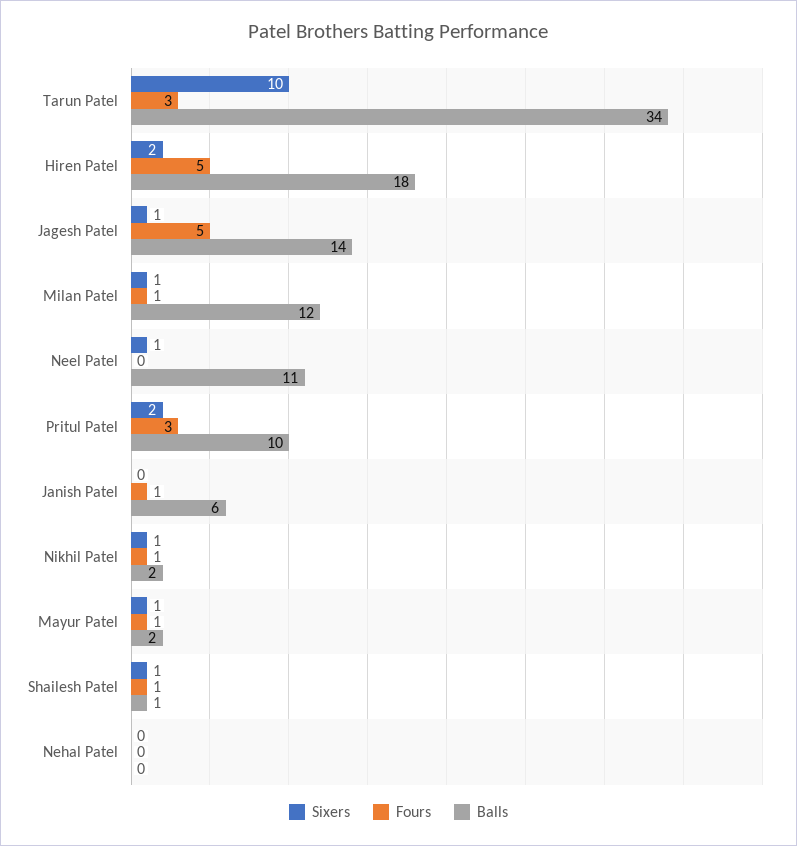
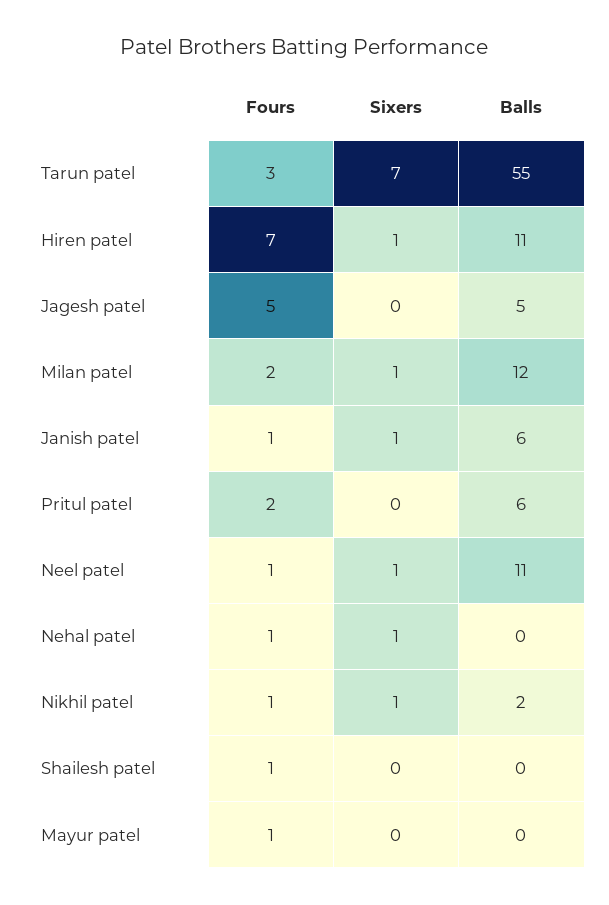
Sixers, Tarun Patel: 10 -> 7
Balls, Tarun Patel: 34 -> 55
Sixers, Hiren Patel: 2 -> 1
Fours, Hiren Patel: 5 -> 7
Balls, Hiren Patel: 18 -> 11
Sixers, Jagesh Patel: 1 -> 0
Balls, Jagesh Patel: 14 -> 5
Fours, Milan Patel: 1 -> 2
Fours, Neel Patel: 0 -> 1
Sixers, Pritul Patel: 2 -> 0
Fours, Pritul Patel: 3 -> 2
Balls, Pritul Patel: 10 -> 6
Sixers, Janish Patel: 0 -> 1
Sixers, Mayur Patel: 1 -> 0
Balls, Mayur Patel: 2 -> 0
Sixers, Shailesh Patel: 1 -> 0
Balls, Shailesh Patel: 1 -> 0
Sixers, Nehal Patel: 0 -> 1
Fours, Nehal Patel: 0 -> 1

